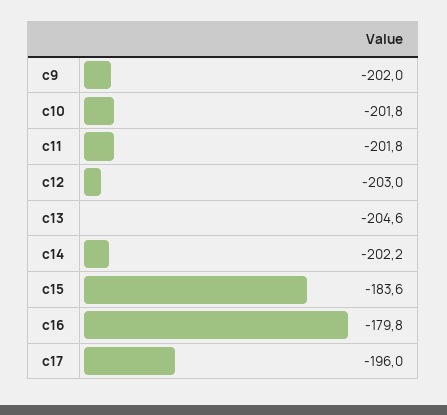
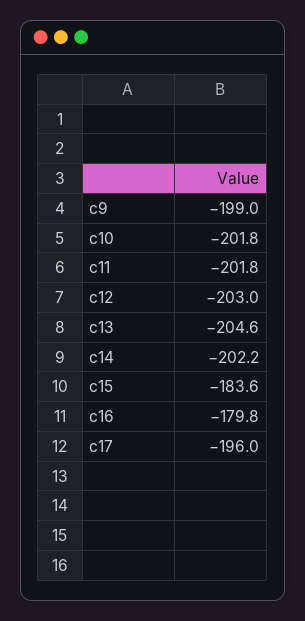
c9: -202 -> -199

